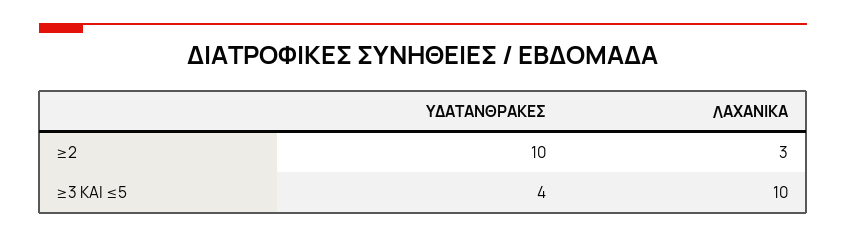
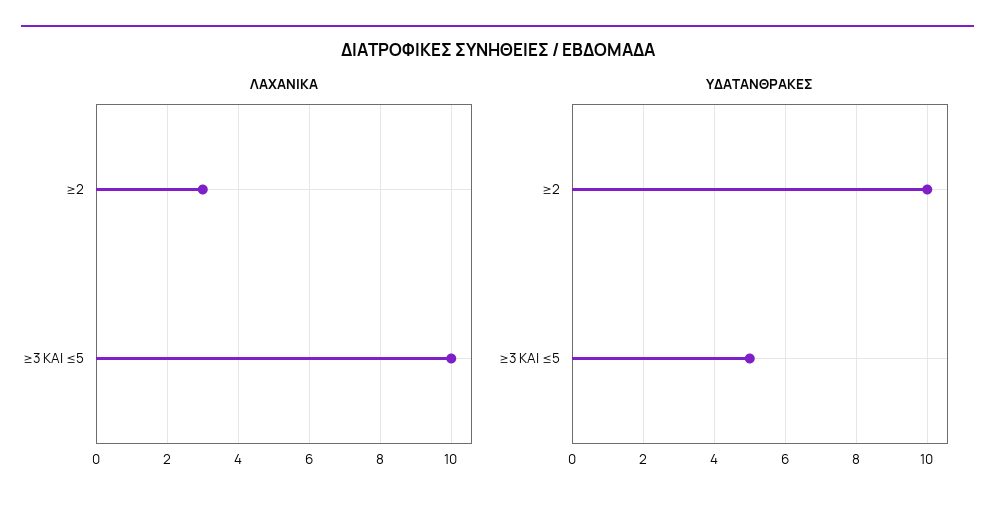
ΥΔΑΤΑΝΘΡΑΚΕΣ, ≥3 ΚΑΙ ≤5: 4 -> 5

